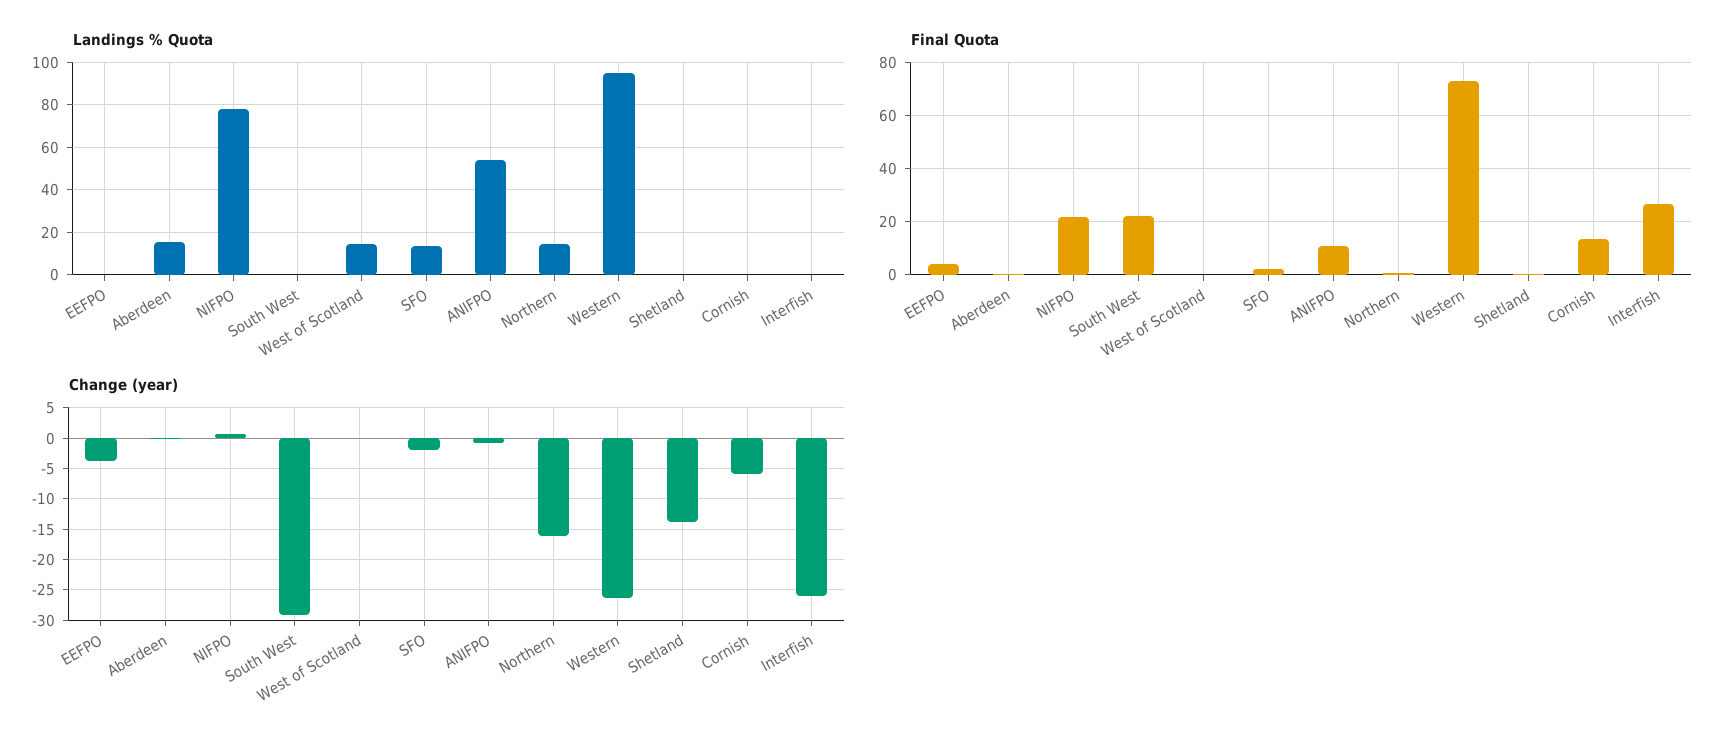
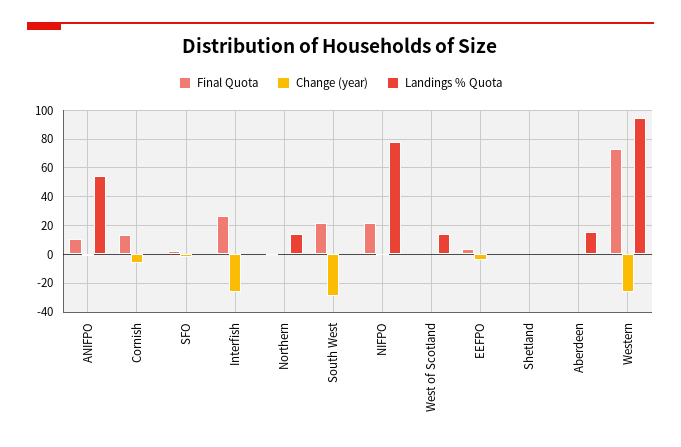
Landings % Quota, SFO: 15 -> 0
Change (year), Northern: -16 -> 0
Change (year), Shetland: -14 -> 0

